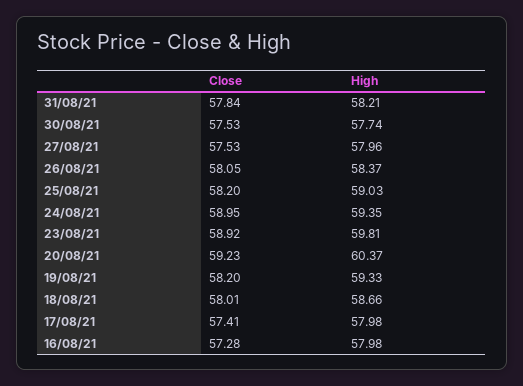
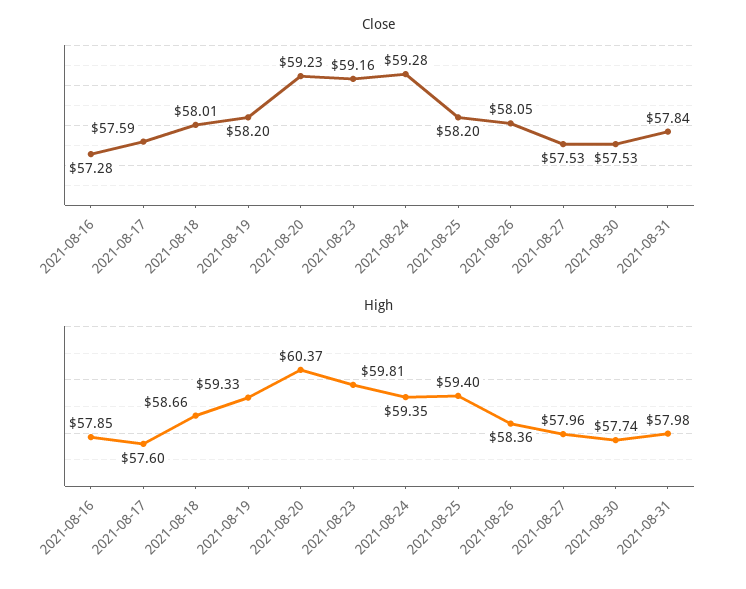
High, 31/08/21: 58.21 -> 57.98
High, 26/08/21: 58.37 -> 58.36
High, 25/08/21: 59.03 -> 59.4
Close, 24/08/21: 58.95 -> 59.28
Close, 23/08/21: 58.92 -> 59.16
Close, 17/08/21: 57.41 -> 57.59
High, 17/08/21: 57.98 -> 57.6
High, 16/08/21: 57.98 -> 57.85

